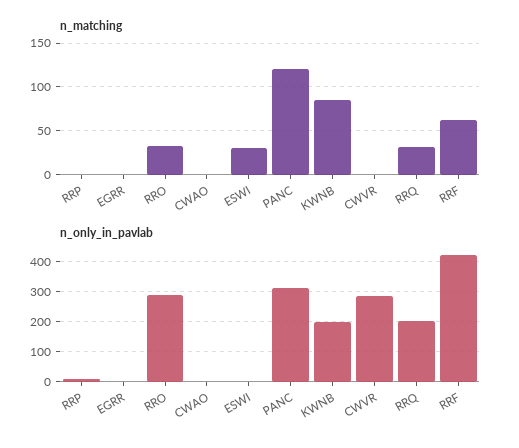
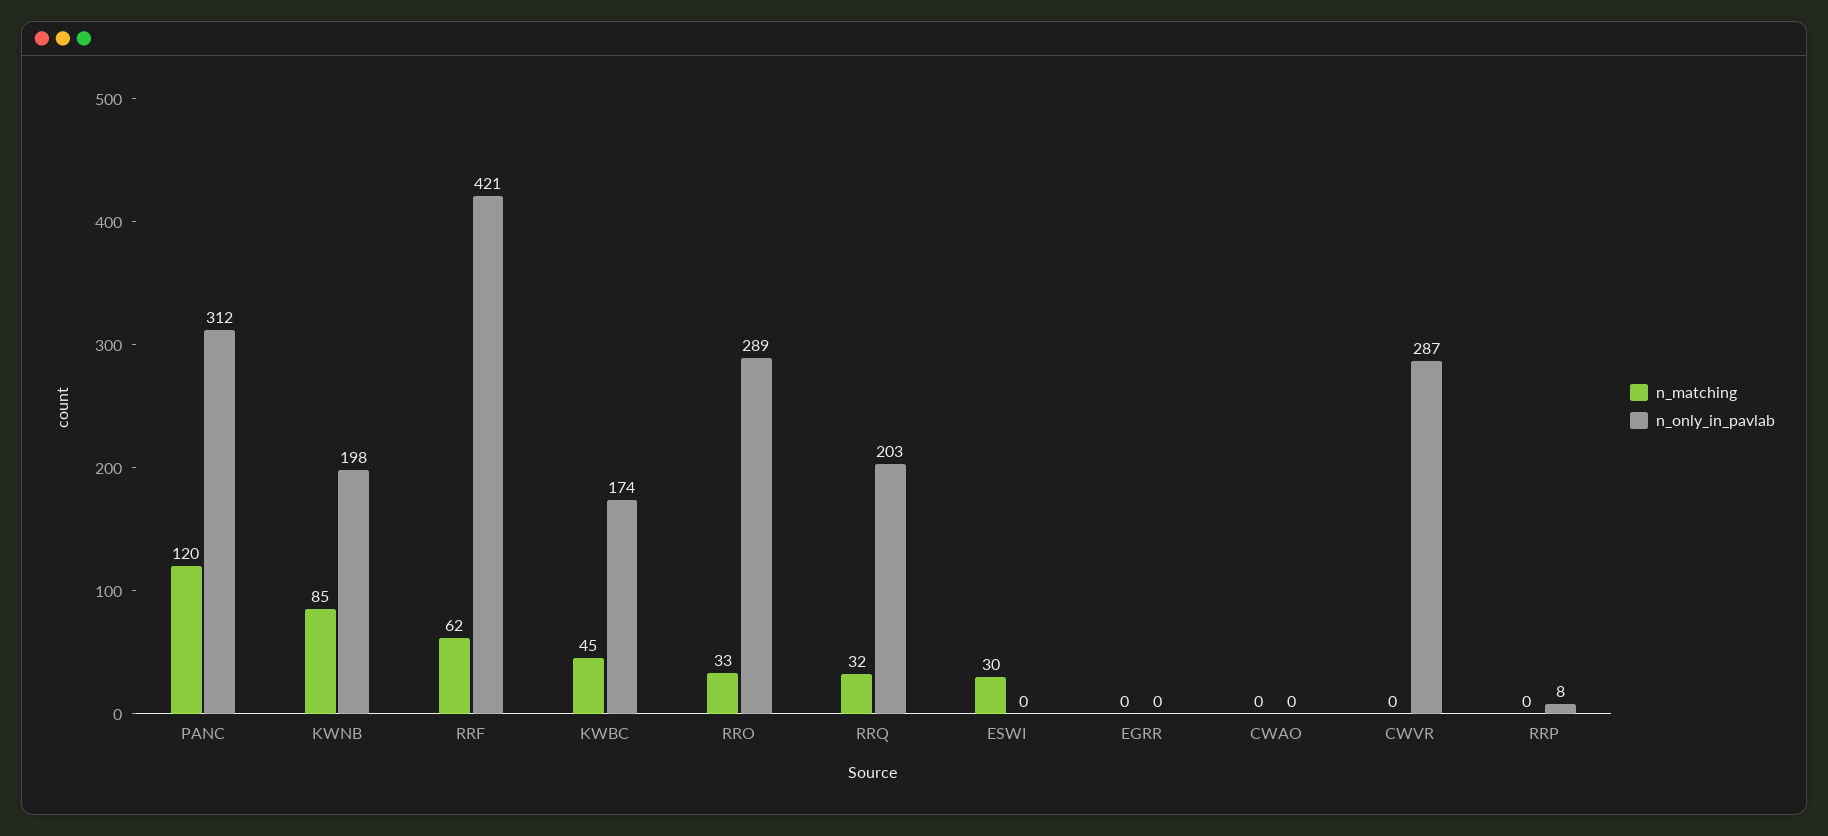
n_matching, KWBC: none -> 45
n_only_in_pavlab, KWBC: none -> 174

